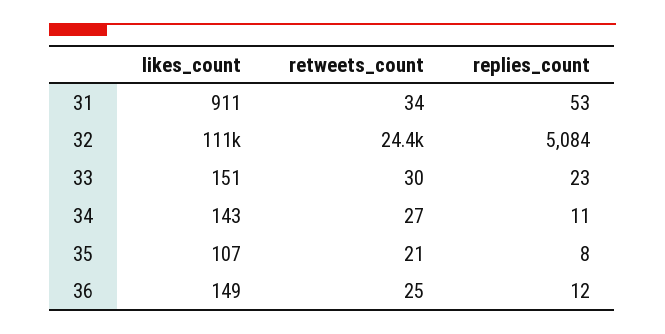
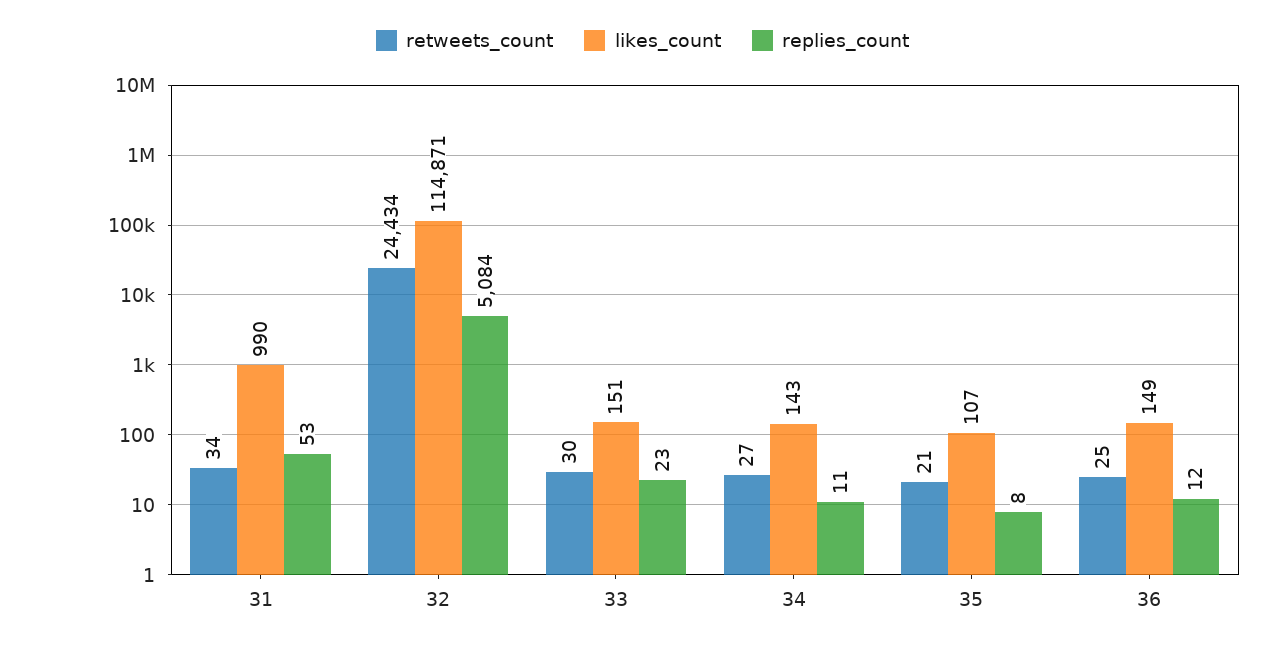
likes_count, 31: 911 -> 990
likes_count, 32: 111000 -> 114871

